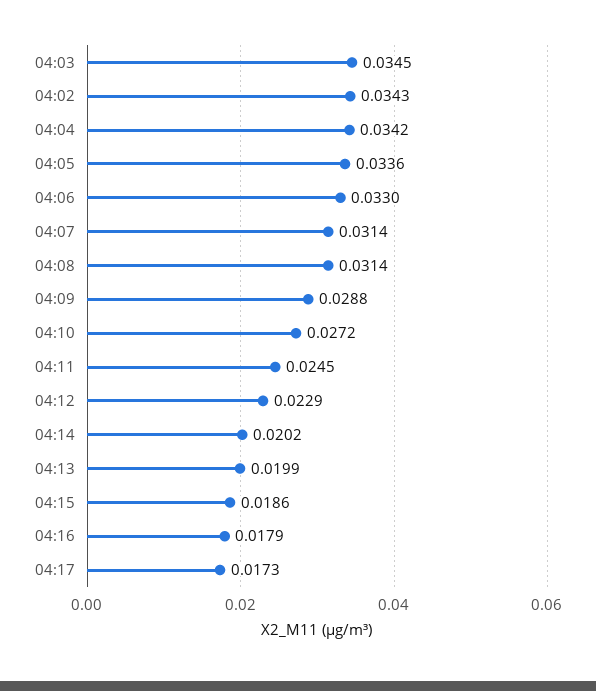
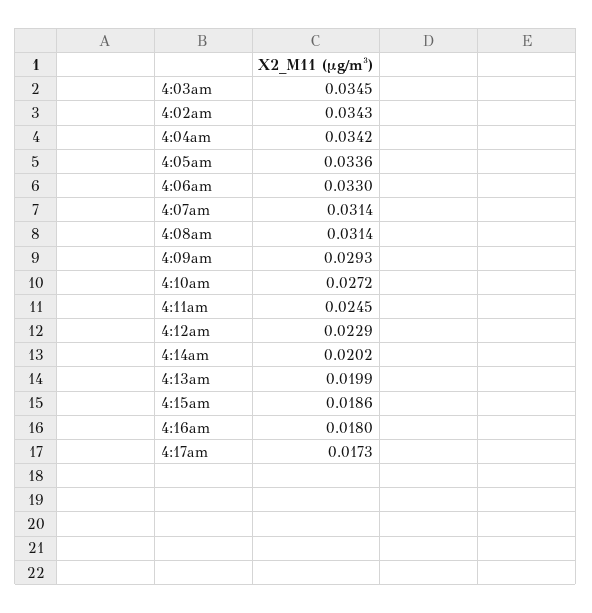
04:09: 0.0288 -> 0.0293
04:16: 0.0179 -> 0.018

